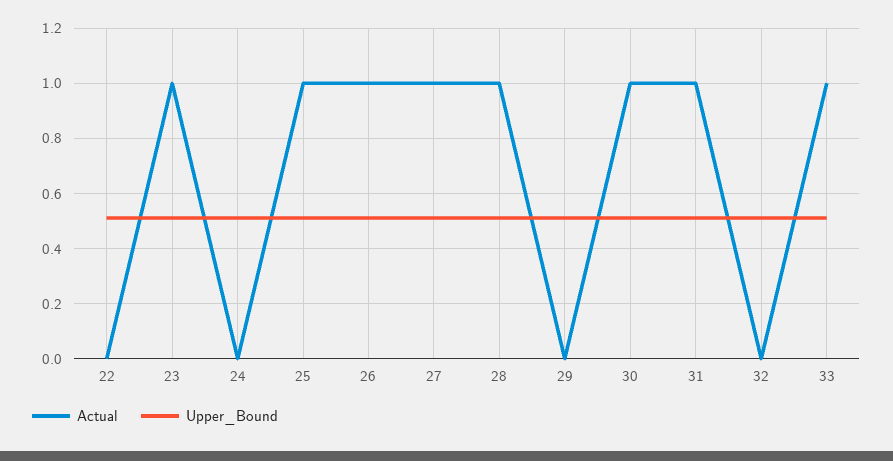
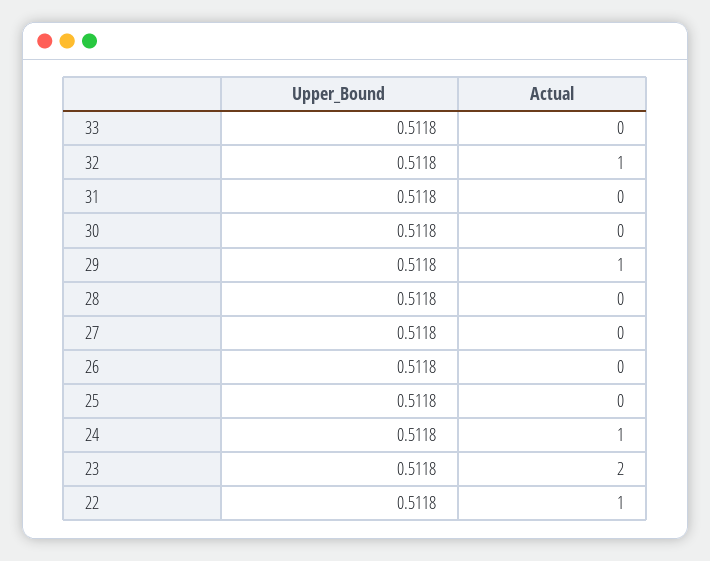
Actual, 22: 0 -> 1
Actual, 23: 1 -> 2
Actual, 24: 0 -> 1
Actual, 25: 1 -> 0
Actual, 26: 1 -> 0
Actual, 27: 1 -> 0
Actual, 28: 1 -> 0
Actual, 29: 0 -> 1
Actual, 30: 1 -> 0
Actual, 31: 1 -> 0
Actual, 32: 0 -> 1
Actual, 33: 1 -> 0

